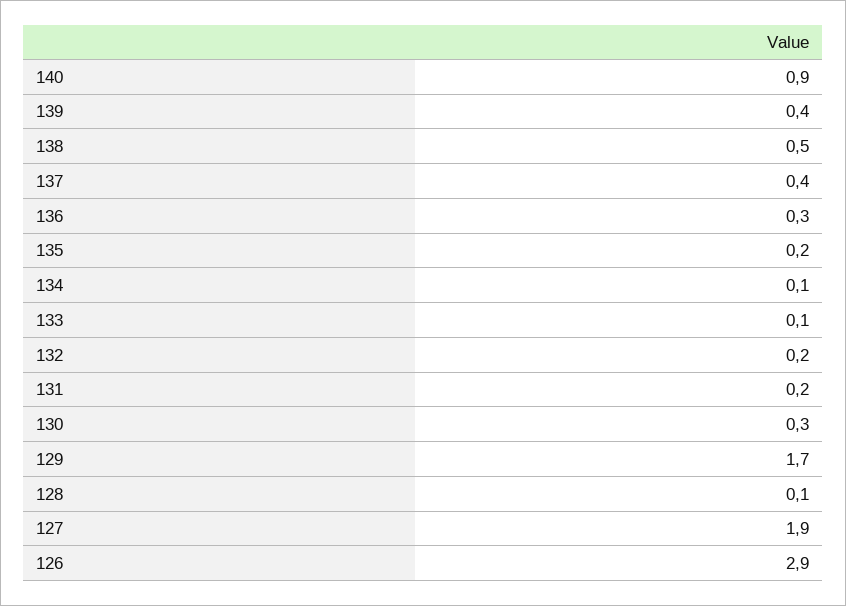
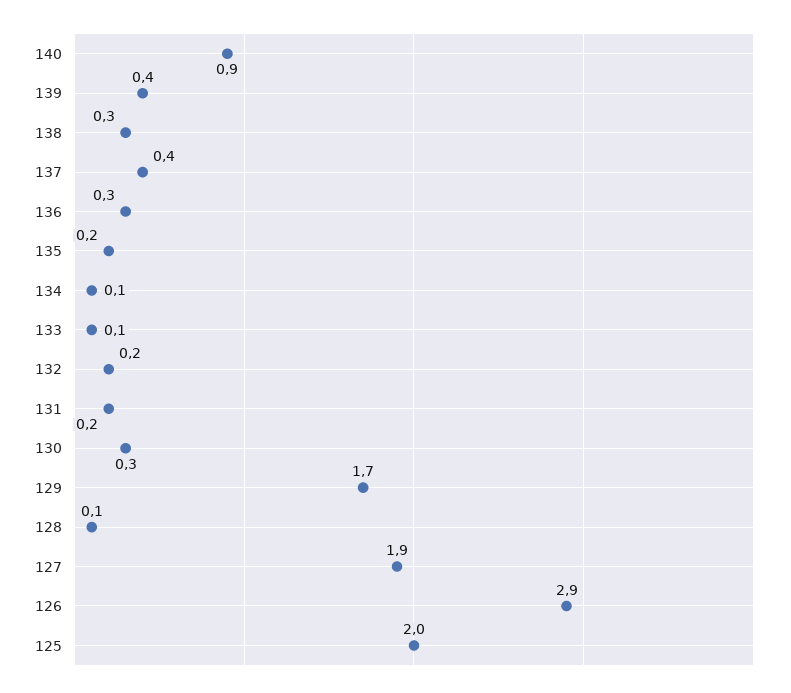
138: 0.5 -> 0.3
125: none -> 2

